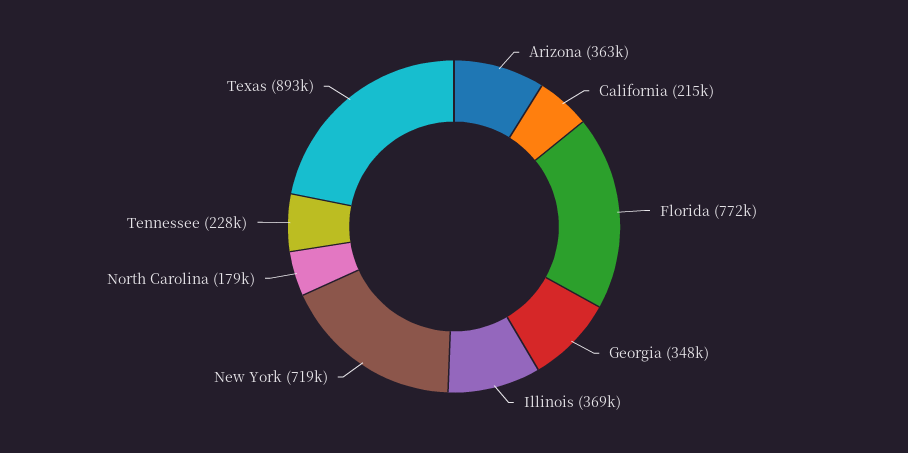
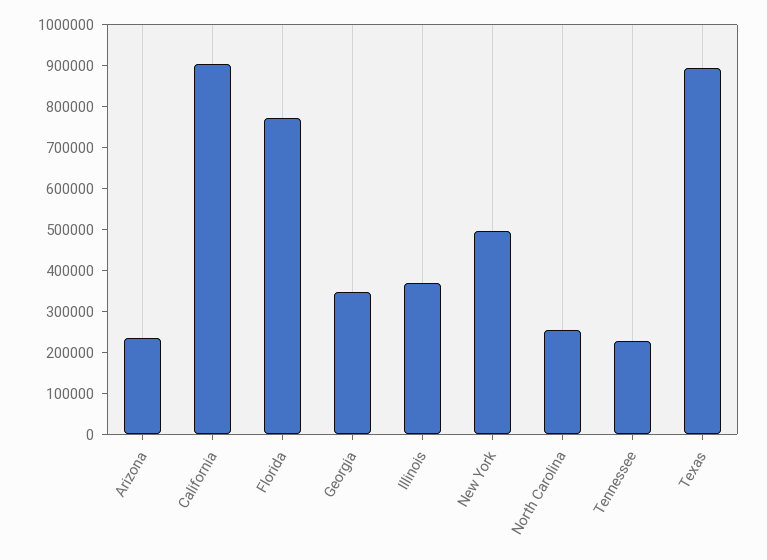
Arizona: 363000 -> 240000
California: 215000 -> 900000
New York: 719000 -> 500000
North Carolina: 179000 -> 260000

